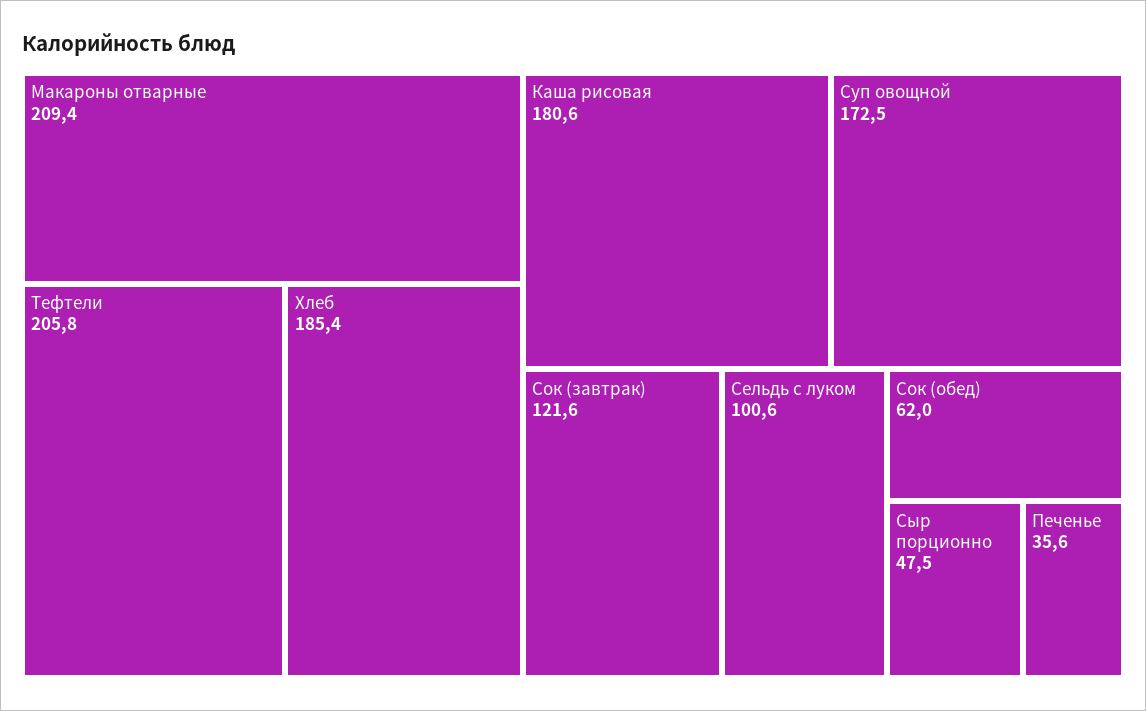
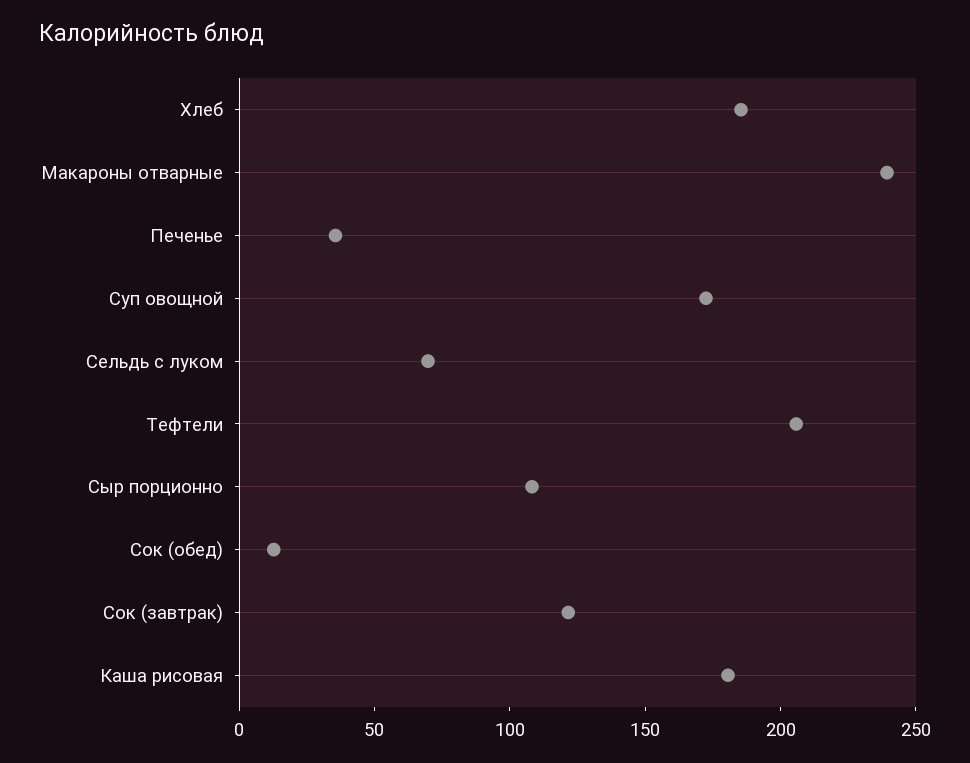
Макароны отварные: 209.4 -> 240
Сельдь с луком: 100.6 -> 70
Сок (обед): 62 -> 10
Сыр порционно: 47.5 -> 110

